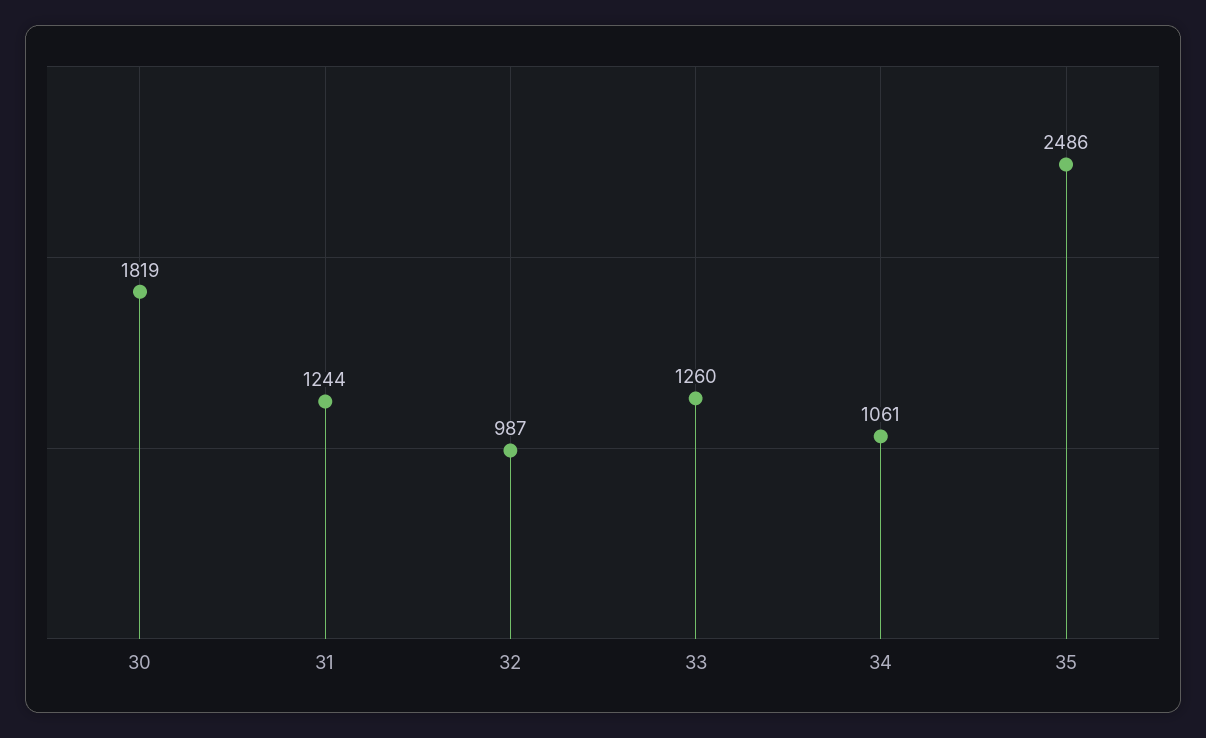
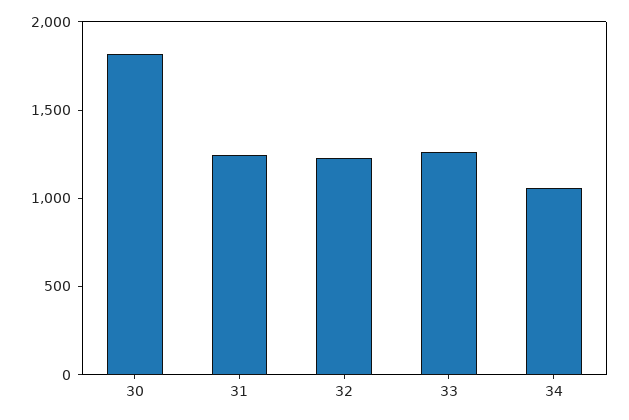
32: 987 -> 1200
35: 2486 -> none

